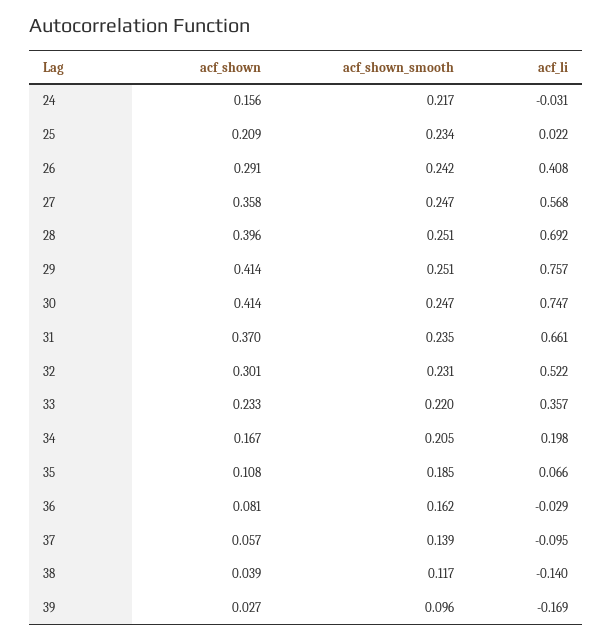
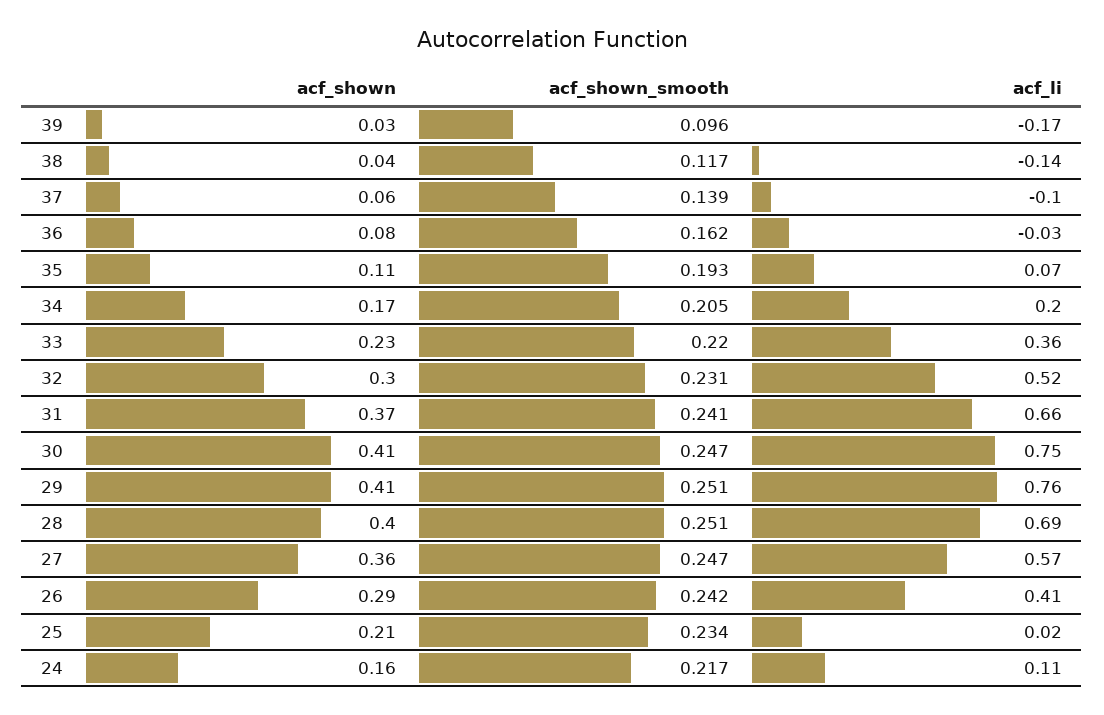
acf_li, 24: -0.031 -> 0.11
acf_shown_smooth, 31: 0.235 -> 0.241
acf_shown_smooth, 35: 0.185 -> 0.193

